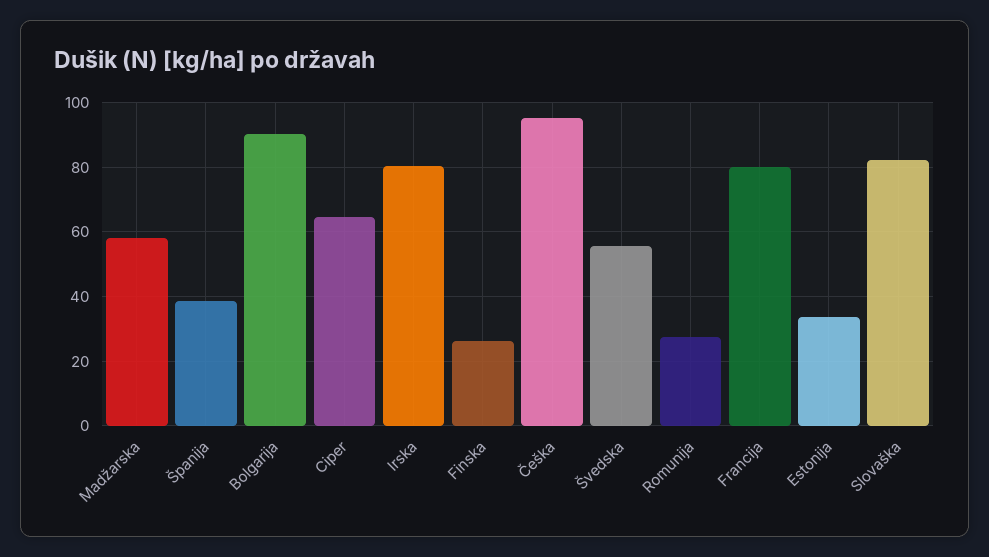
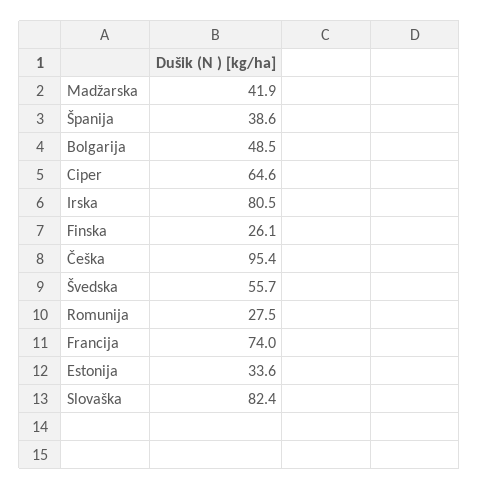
Madžarska: 58 -> 41.9
Bolgarija: 90 -> 48.5
Francija: 80 -> 74

